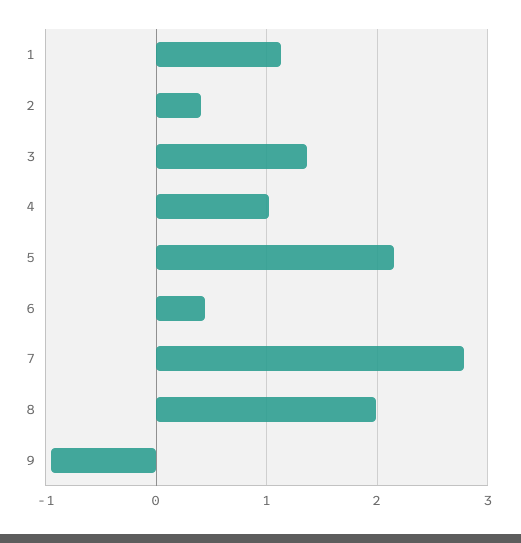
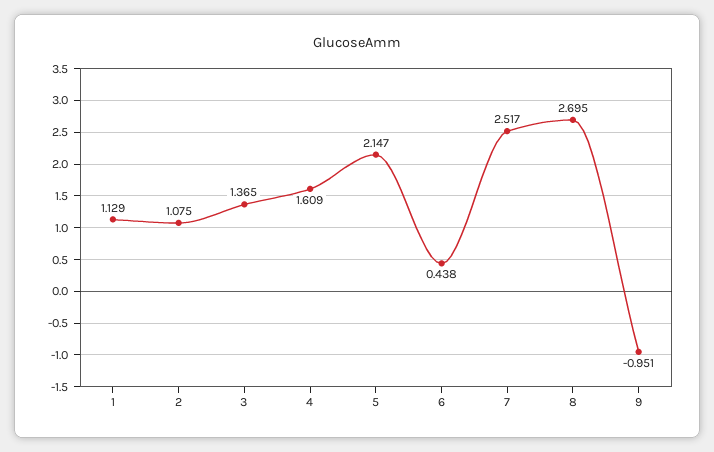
2: 0.4 -> 1.075
4: 1 -> 1.609
7: 2.8 -> 2.517
8: 2 -> 2.695

